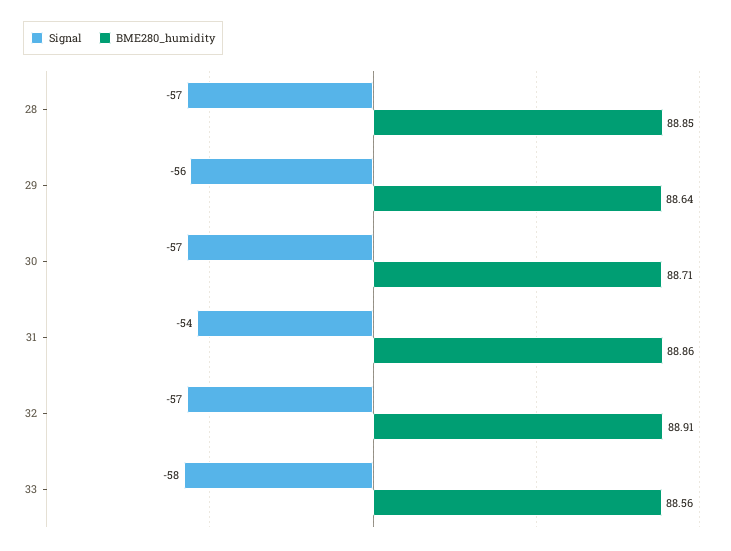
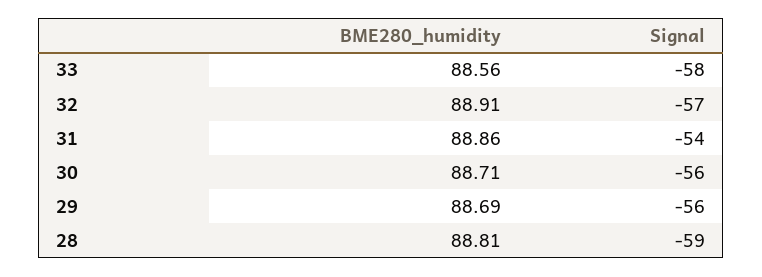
Signal, 28: -57 -> -59
BME280_humidity, 28: 88.85 -> 88.81
BME280_humidity, 29: 88.64 -> 88.69
Signal, 30: -57 -> -56

